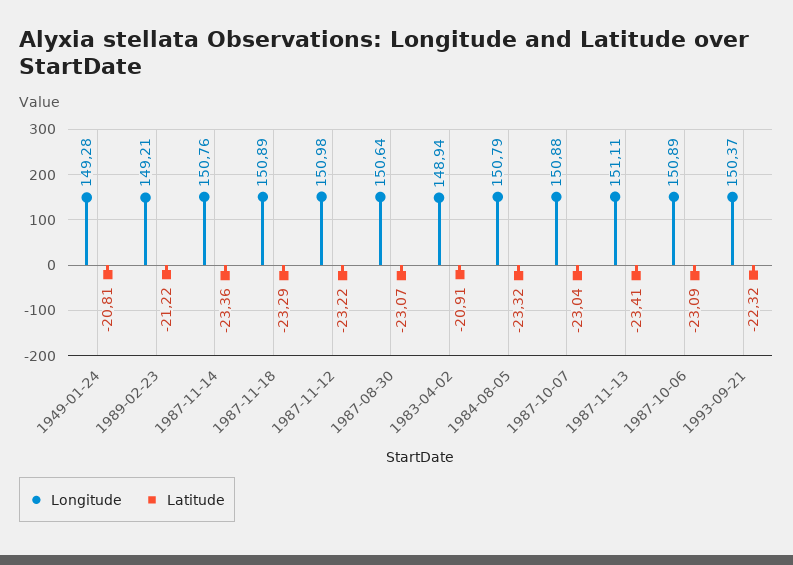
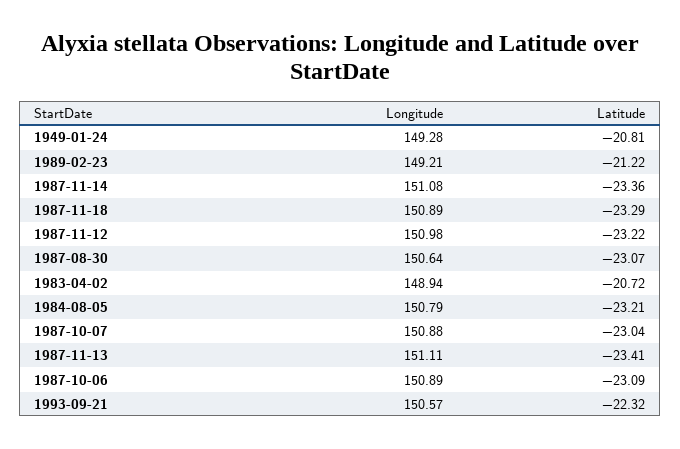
Longitude, 1987-11-14: 150.76 -> 151.08
Latitude, 1983-04-02: -20.91 -> -20.72
Latitude, 1984-08-05: -23.32 -> -23.21
Longitude, 1993-09-21: 150.37 -> 150.57

